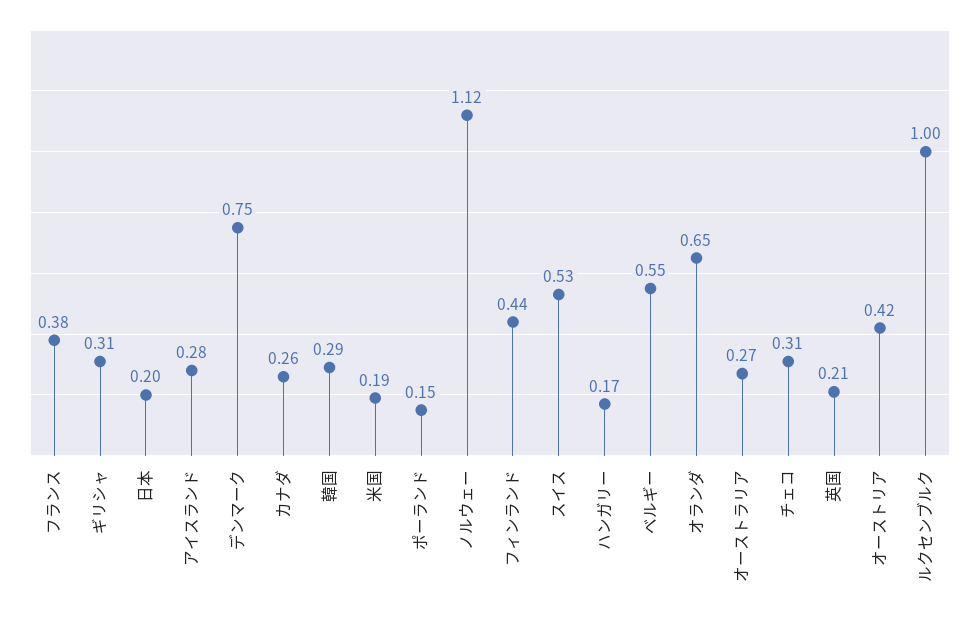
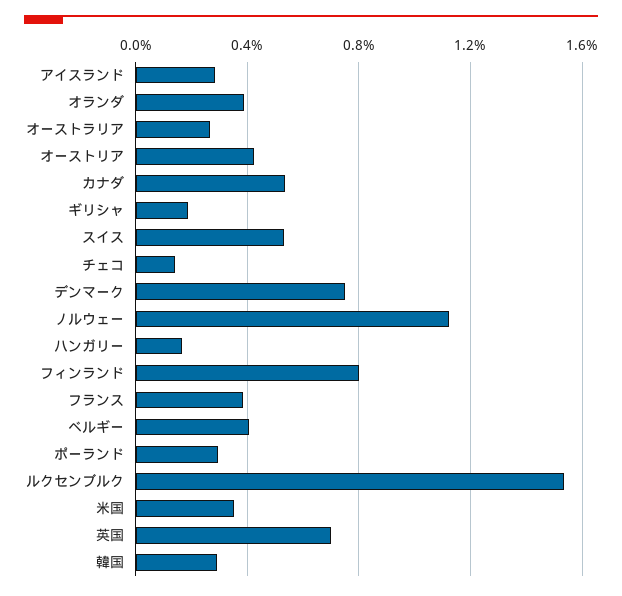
ギリシャ: 0.31 -> 0.2
日本: 0.2 -> none
カナダ: 0.26 -> 0.55
米国: 0.19 -> 0.35
ポーランド: 0.15 -> 0.3
フィンランド: 0.44 -> 0.8
ベルギー: 0.55 -> 0.4
オランダ: 0.65 -> 0.4
チェコ: 0.31 -> 0.15
英国: 0.21 -> 0.7
ルクセンブルク: 1 -> 1.55

